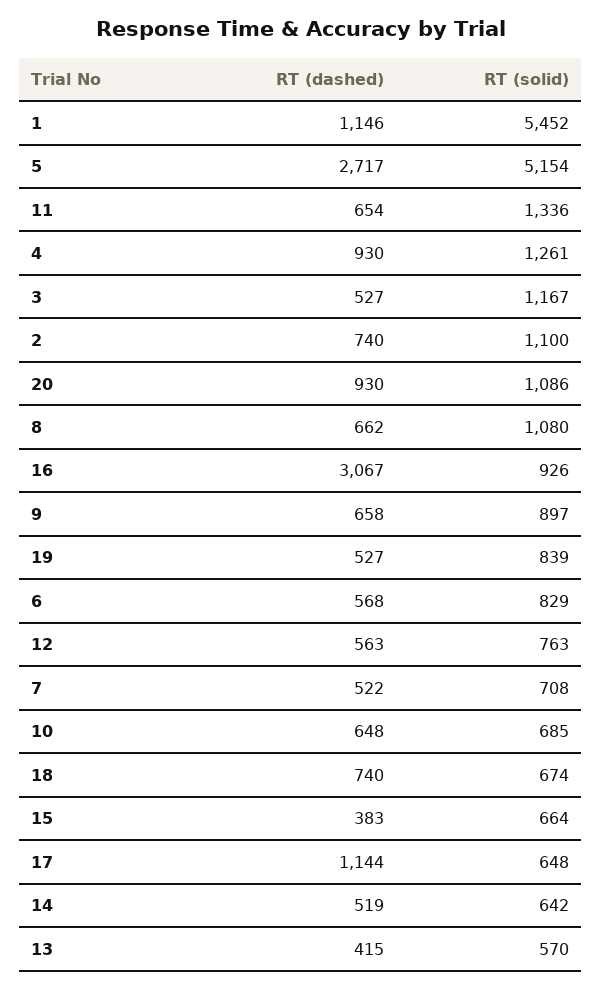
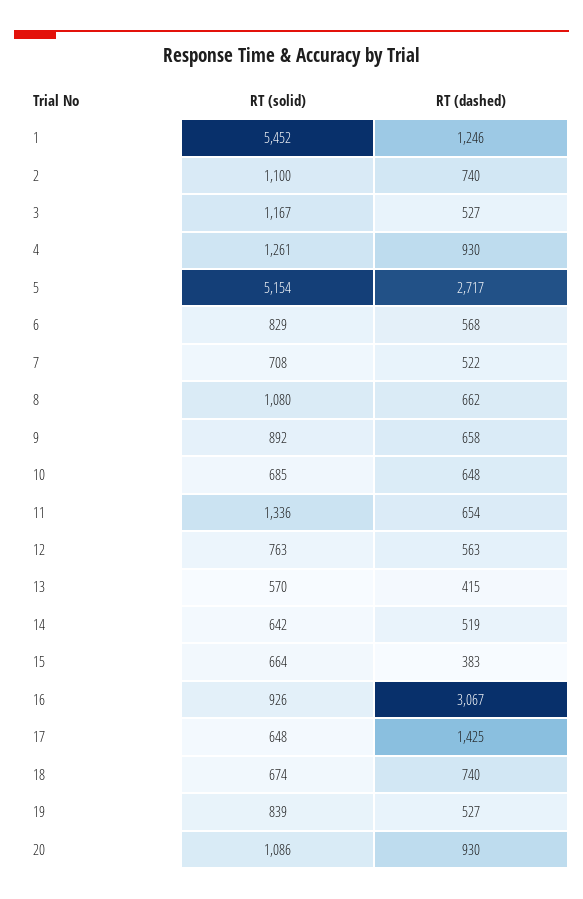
RT (dashed), 1: 1146 -> 1246
RT (solid), 9: 897 -> 892
RT (dashed), 17: 1144 -> 1425

